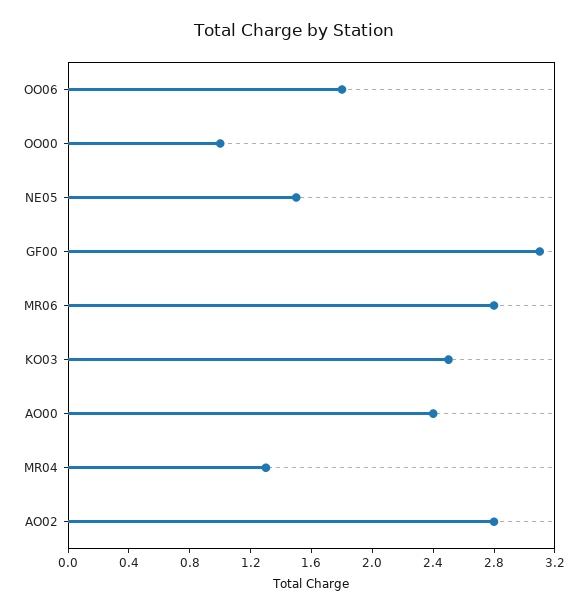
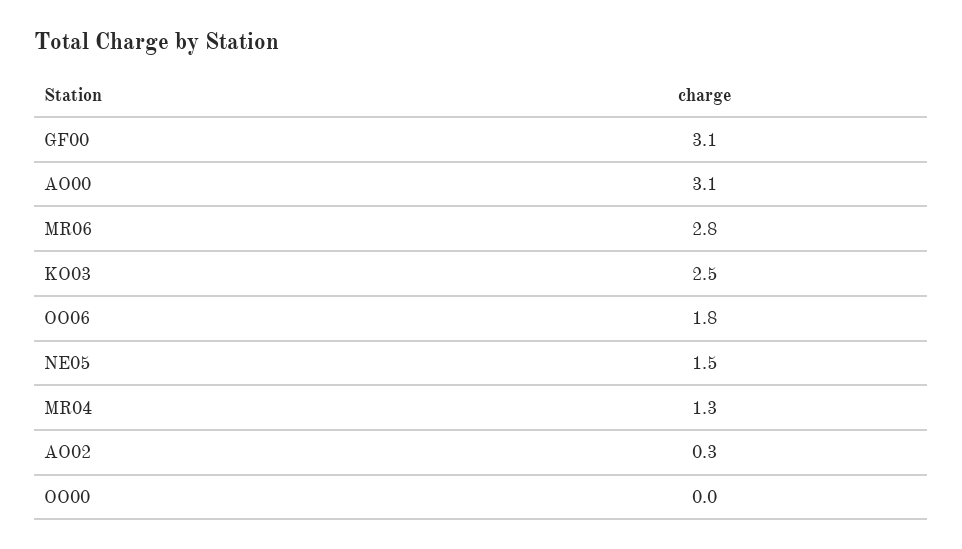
OO00: 1 -> 0
AO00: 2.4 -> 3.1
AO02: 2.8 -> 0.3

